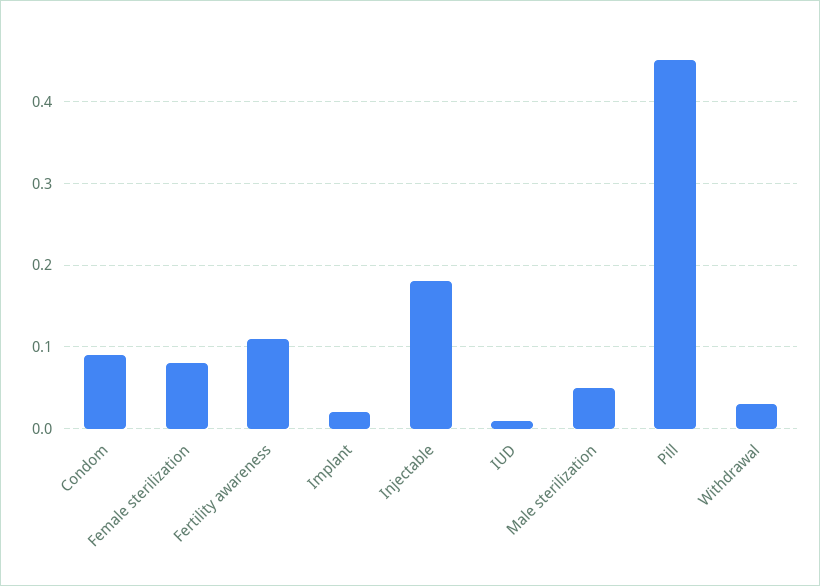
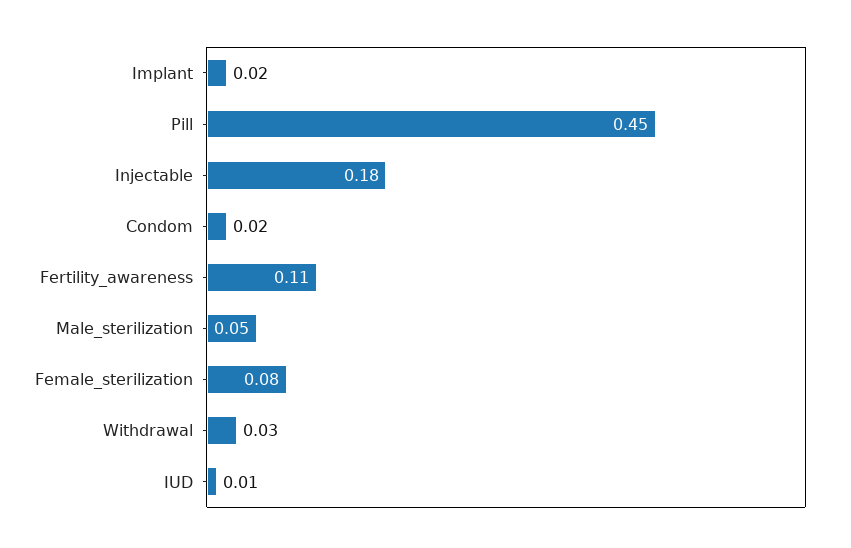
Condom: 0.09 -> 0.02

